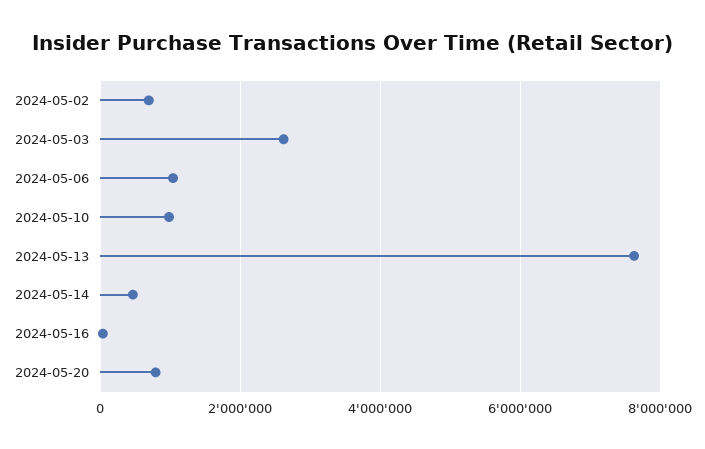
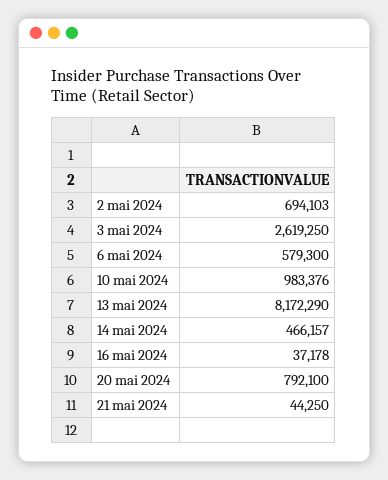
2024-05-06: 1000000 -> 579300
2024-05-13: 7600000 -> 8172290
21 mai 2024: none -> 44250

